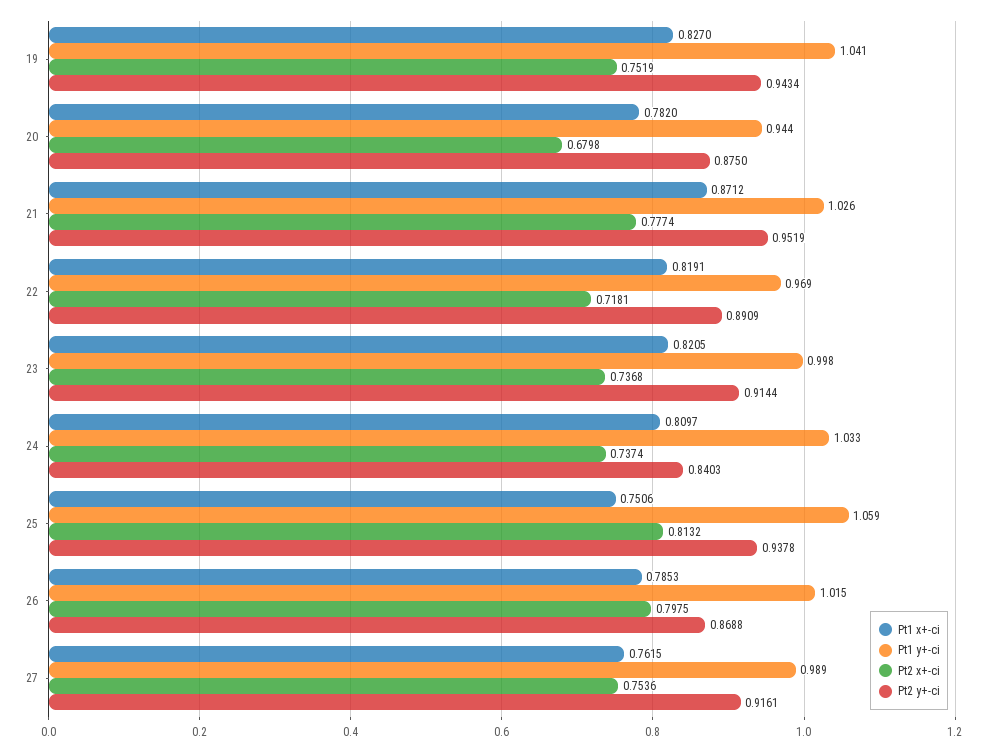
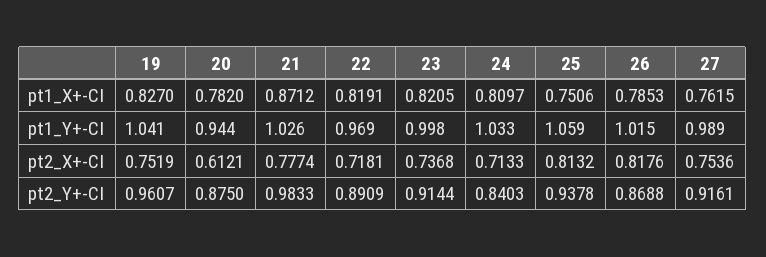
Pt2 y+-ci, 19: 0.9434 -> 0.9607
Pt2 x+-ci, 20: 0.6798 -> 0.6121
Pt2 y+-ci, 21: 0.9519 -> 0.9833
Pt2 x+-ci, 24: 0.7374 -> 0.7133
Pt2 x+-ci, 26: 0.7975 -> 0.8176

